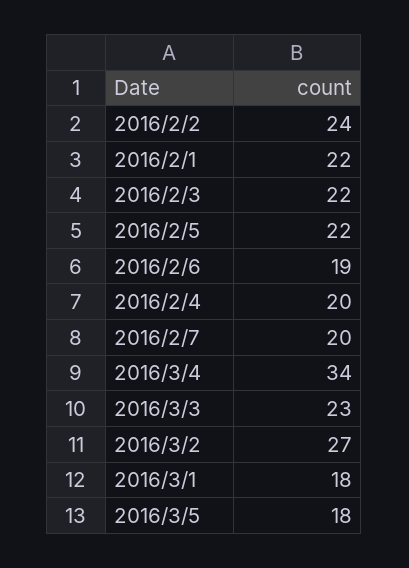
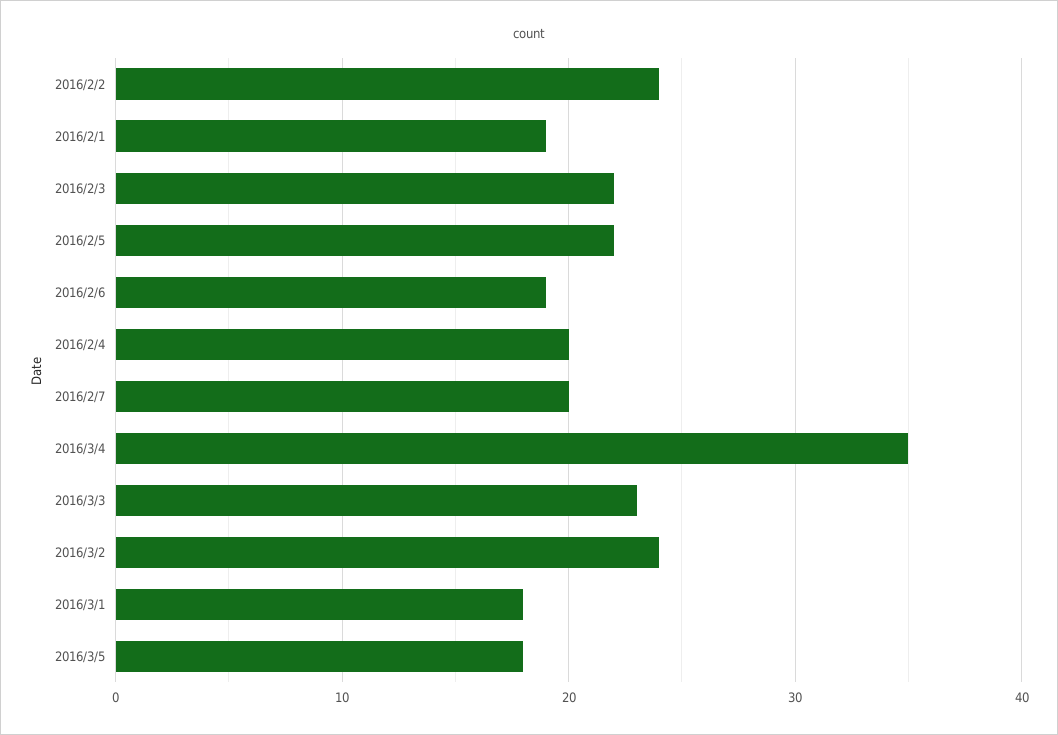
2016/2/1: 22 -> 19
2016/3/4: 34 -> 35
2016/3/2: 27 -> 24

